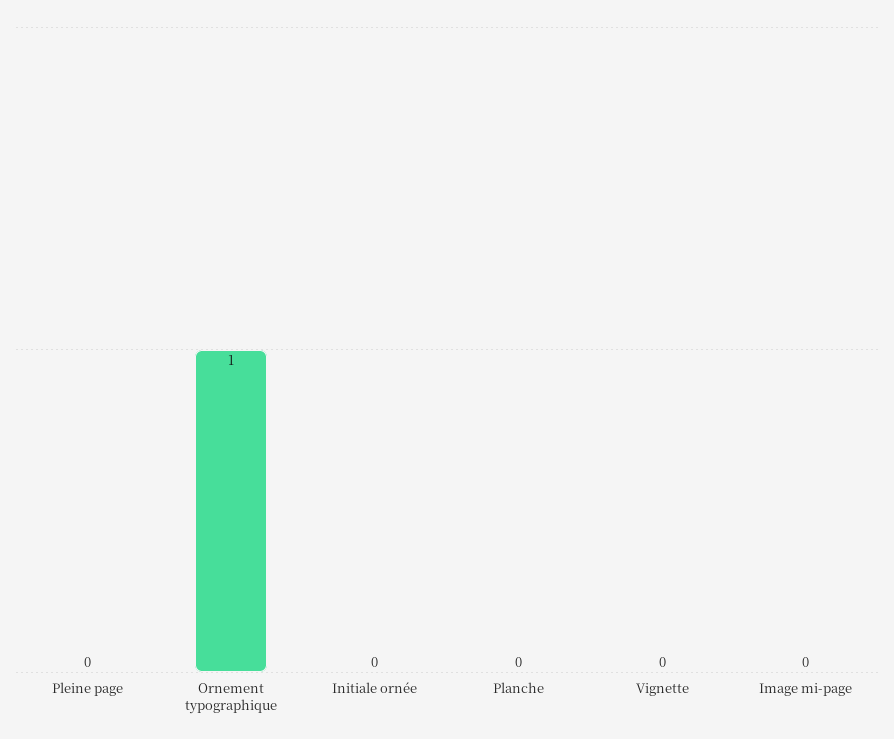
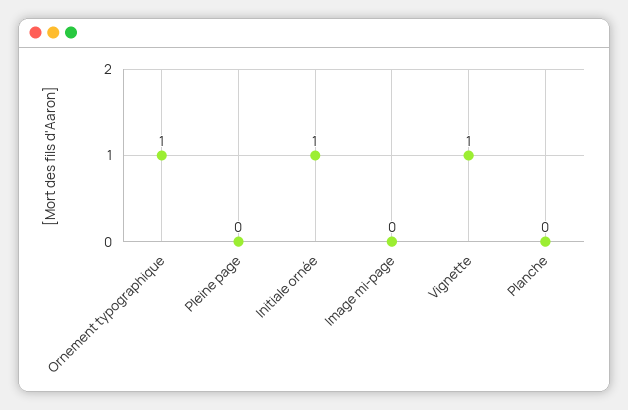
Initiale ornée: 0 -> 1
Vignette: 0 -> 1

